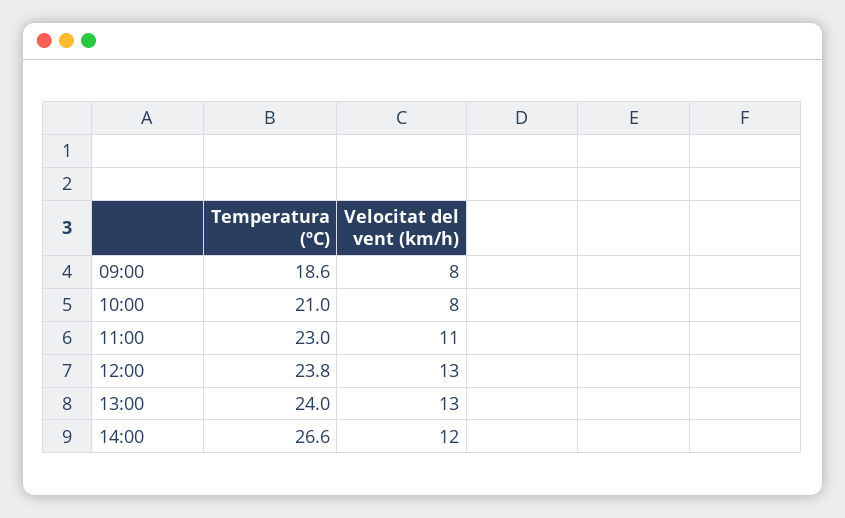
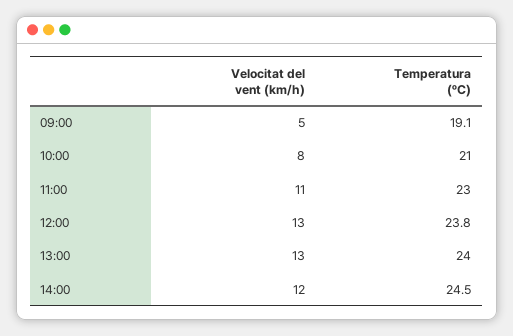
Temperatura (ºC), 09:00: 18.6 -> 19.1
Velocitat del vent (km/h), 09:00: 8 -> 5
Temperatura (ºC), 14:00: 26.6 -> 24.5

